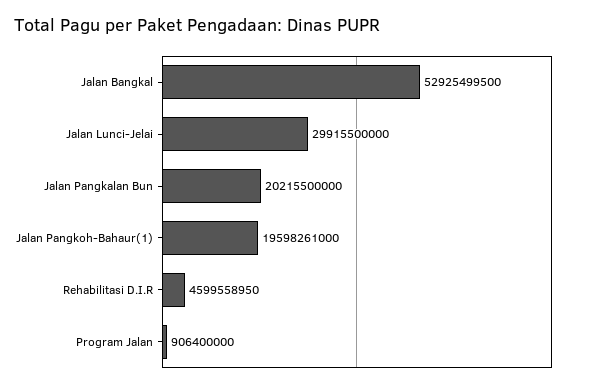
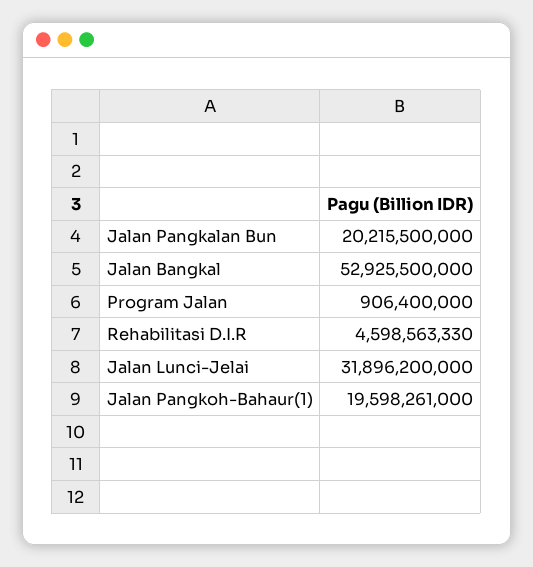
Jalan Bangkal: 52925499500 -> 52925500000
Jalan Lunci-Jelai: 29915500000 -> 31896200000
Rehabilitasi D.I.R: 4599558950 -> 4598563330

